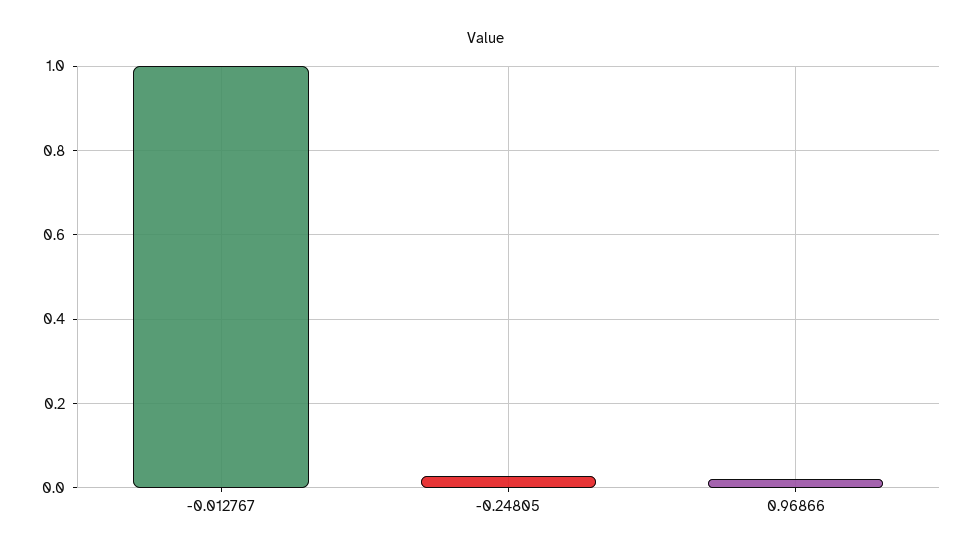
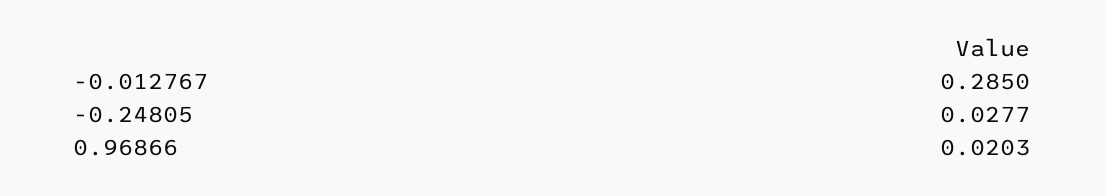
-0.012767: 1 -> 0.285

